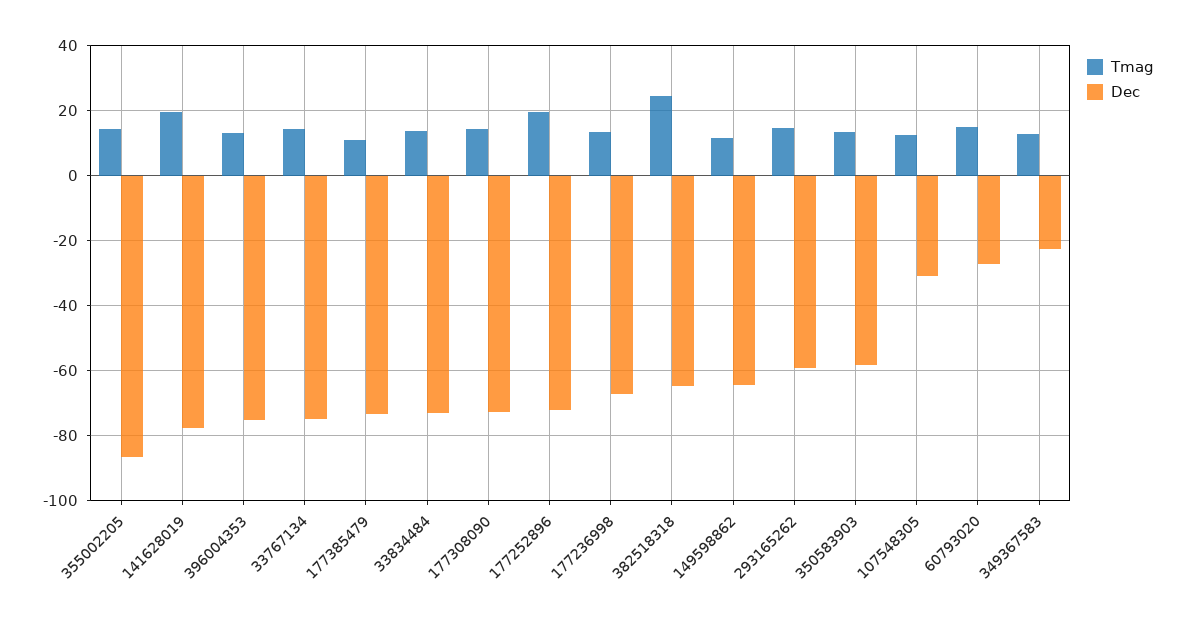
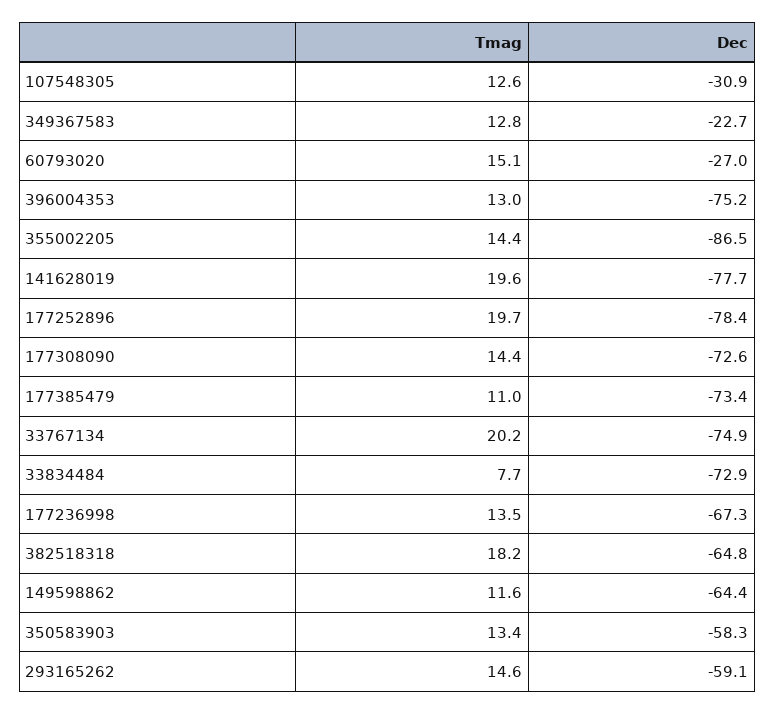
Tmag, 33767134: 14 -> 20.2
Tmag, 33834484: 14 -> 7.7
Dec, 177252896: -72 -> -78.4
Tmag, 382518318: 24 -> 18.2

